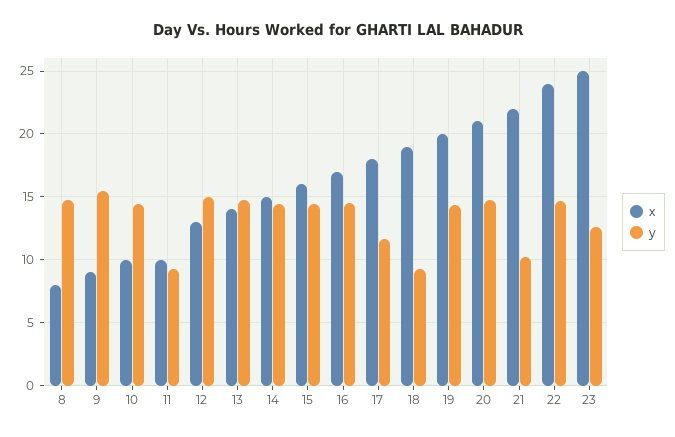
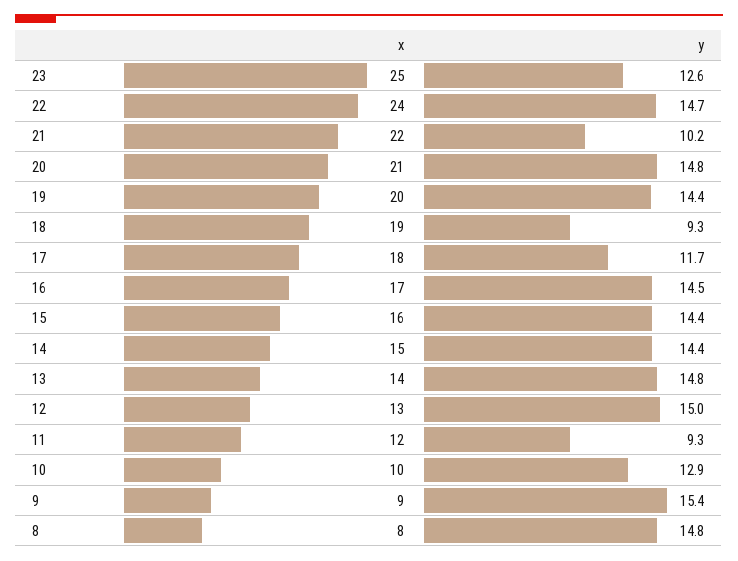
y, 10: 14.5 -> 12.9
x, 11: 10 -> 12

